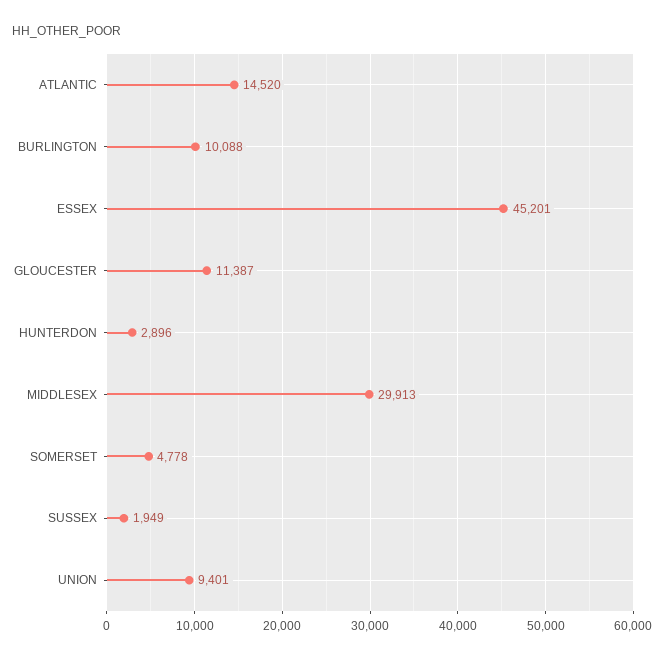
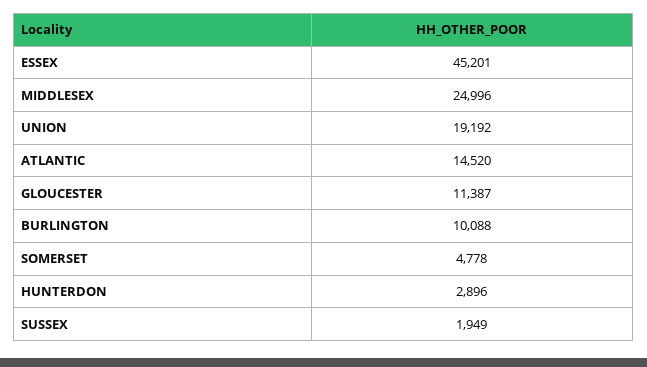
MIDDLESEX: 29913 -> 24996
UNION: 9401 -> 19192

